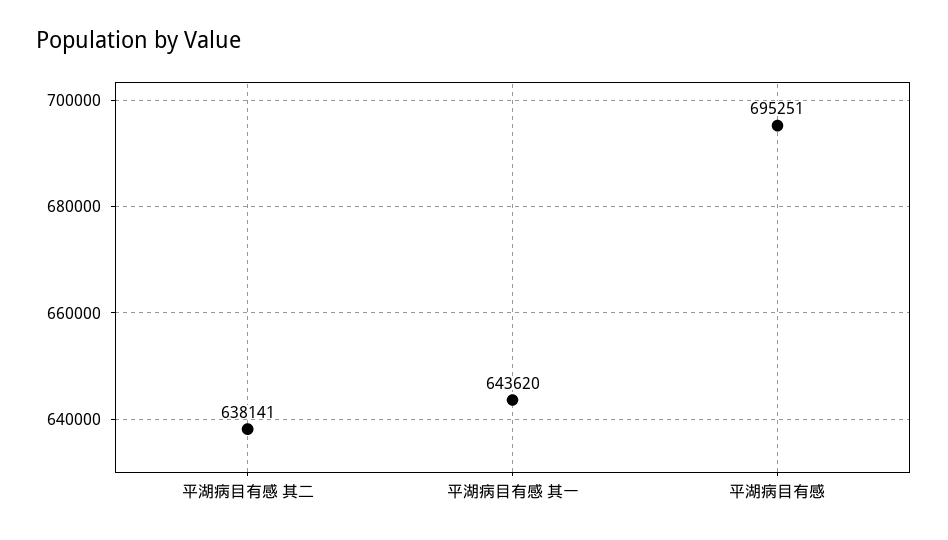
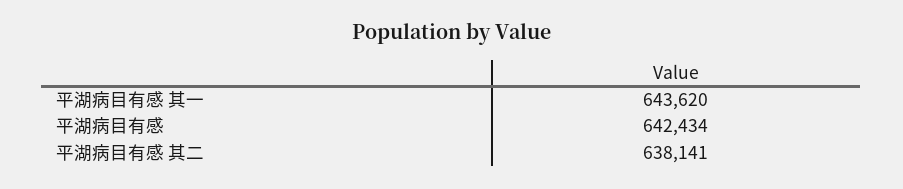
平湖病目有感: 695251 -> 642434

